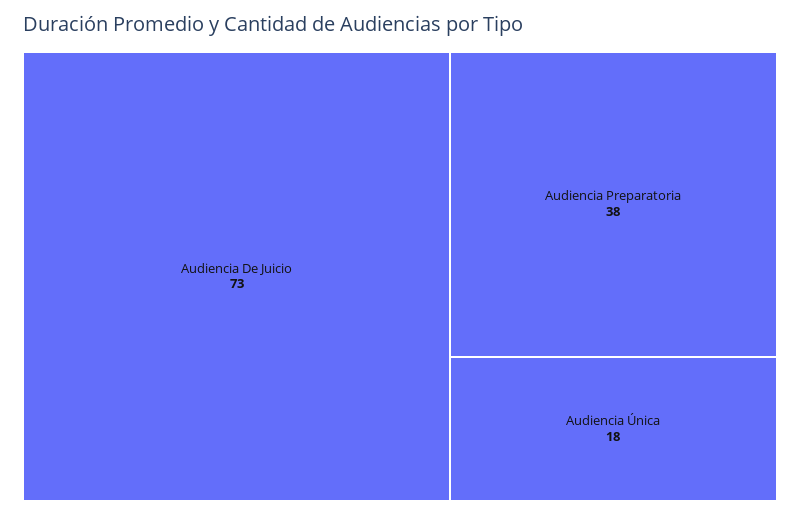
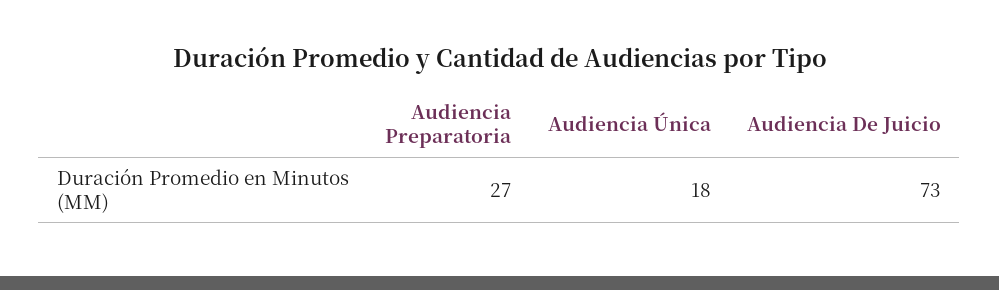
Audiencia Preparatoria: 38 -> 27

